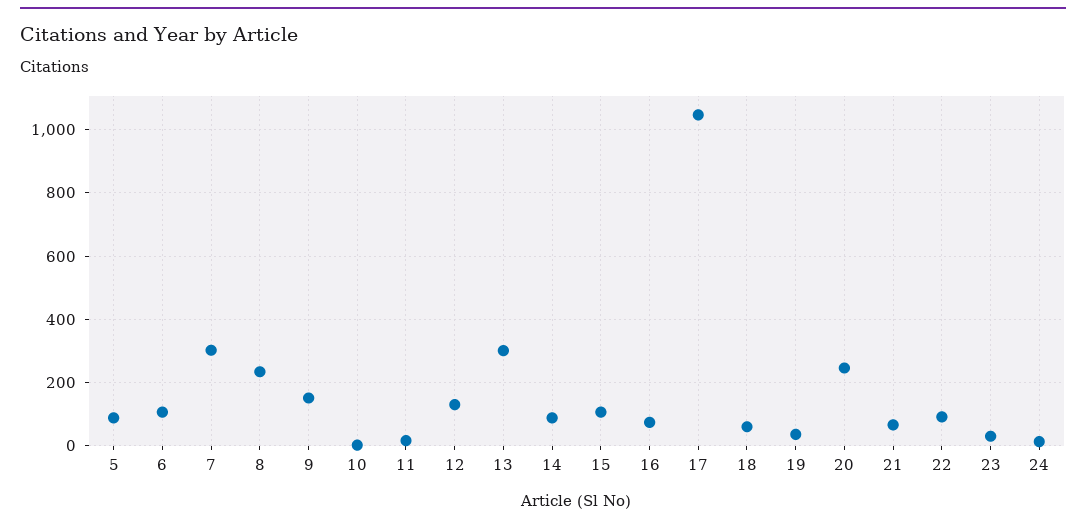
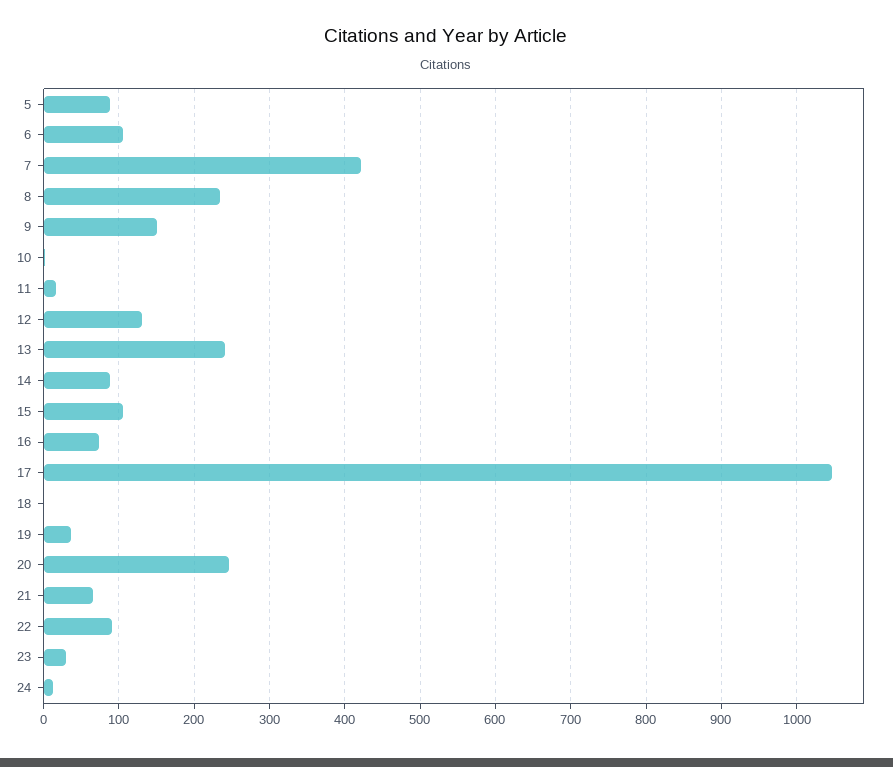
7: 300 -> 420
13: 300 -> 240
18: 60 -> 0

